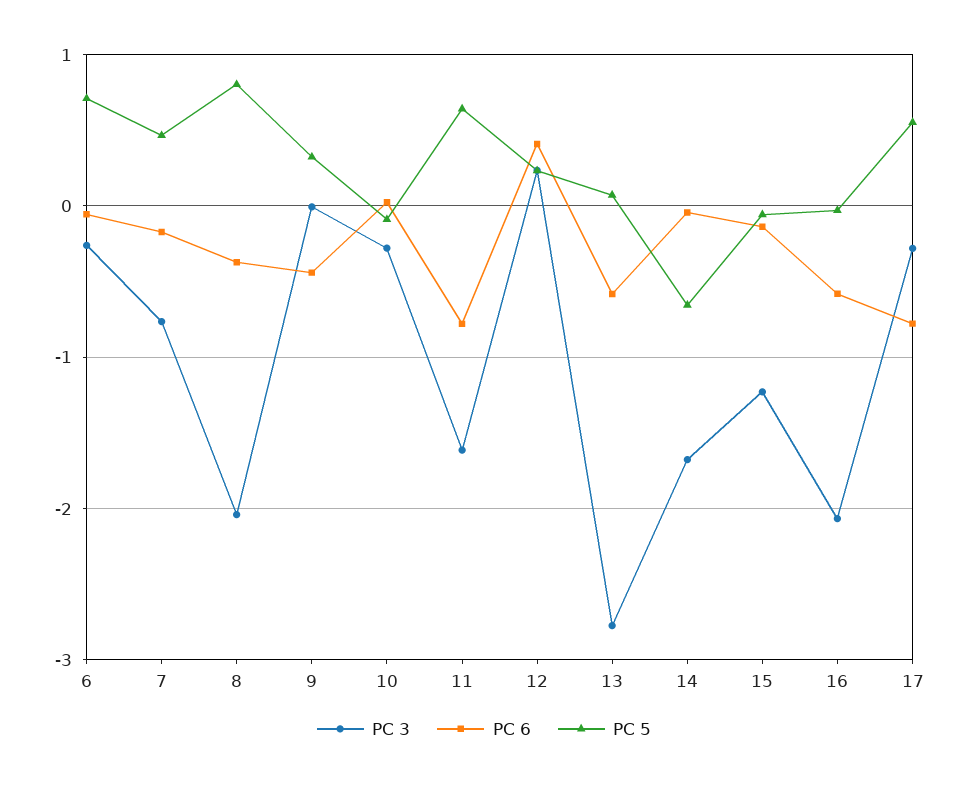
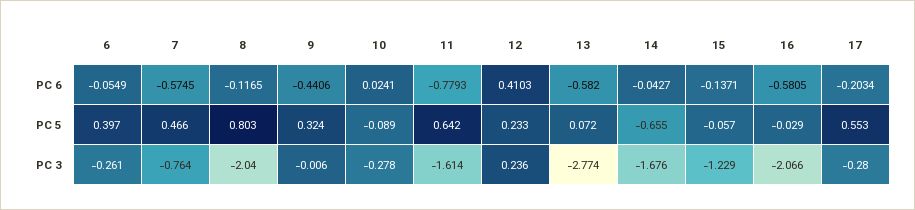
PC 5, 6: 0.7 -> 0.397
PC 6, 7: -0.2 -> -0.5745
PC 6, 8: -0.4 -> -0.1165
PC 6, 17: -0.8 -> -0.2034

